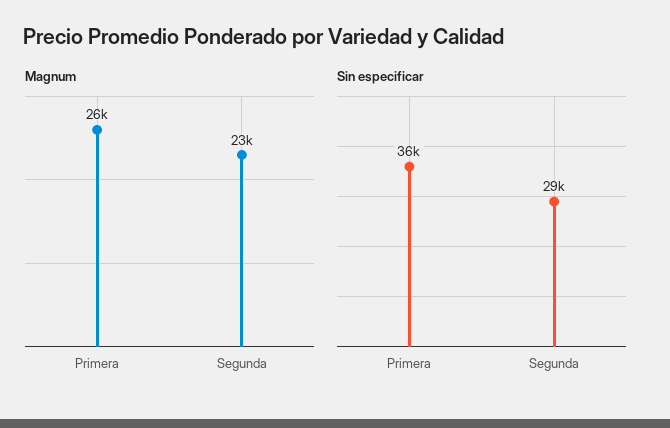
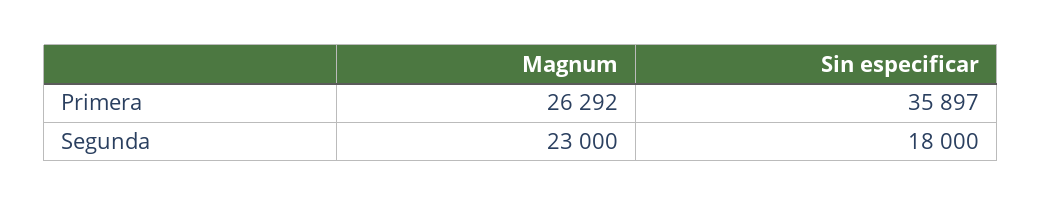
Sin especificar, Segunda: 29000 -> 18000

